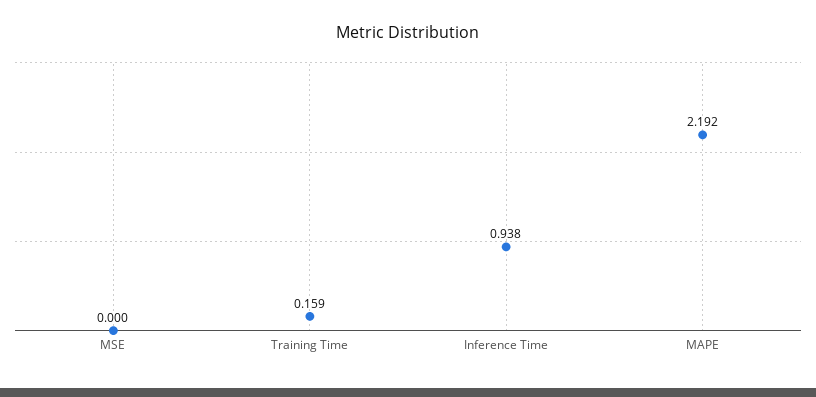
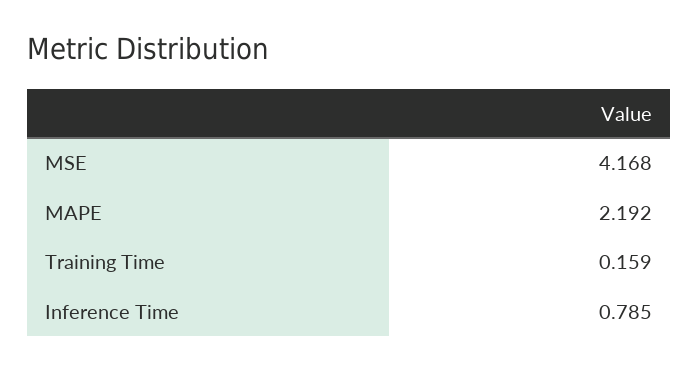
MSE: 0 -> 4.168
Inference Time: 0.938 -> 0.785

